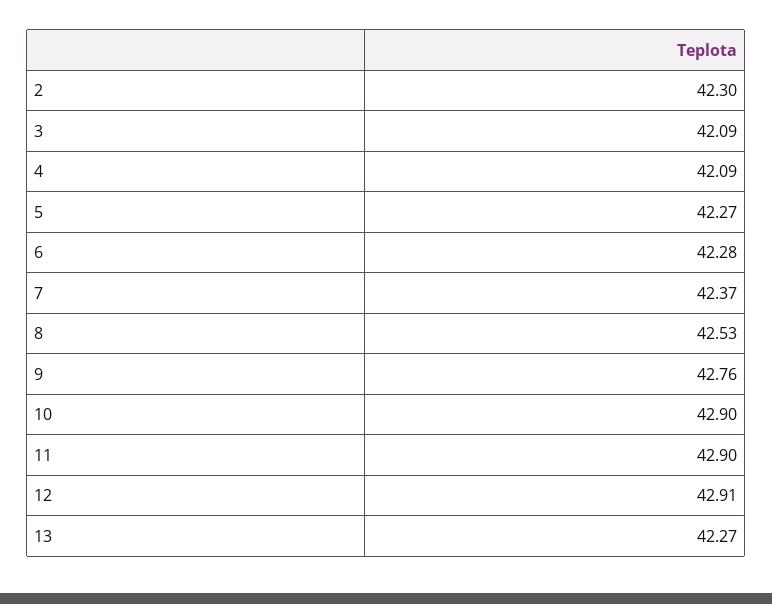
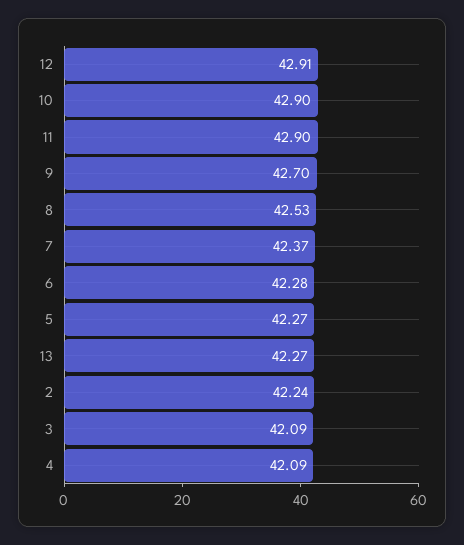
2: 42.3 -> 42.24
9: 42.76 -> 42.7

